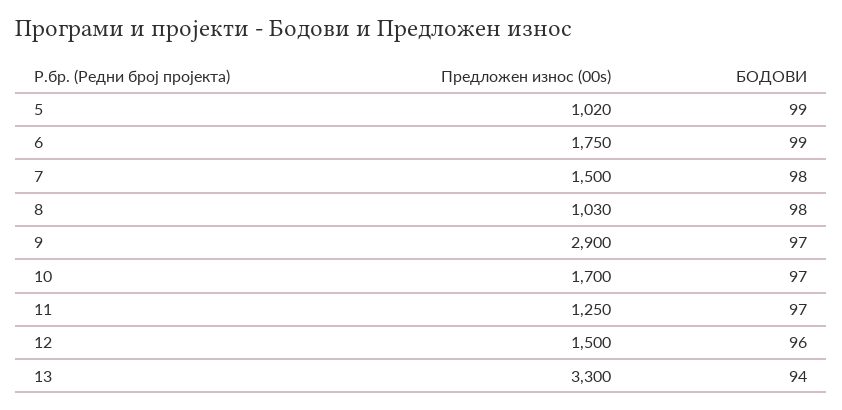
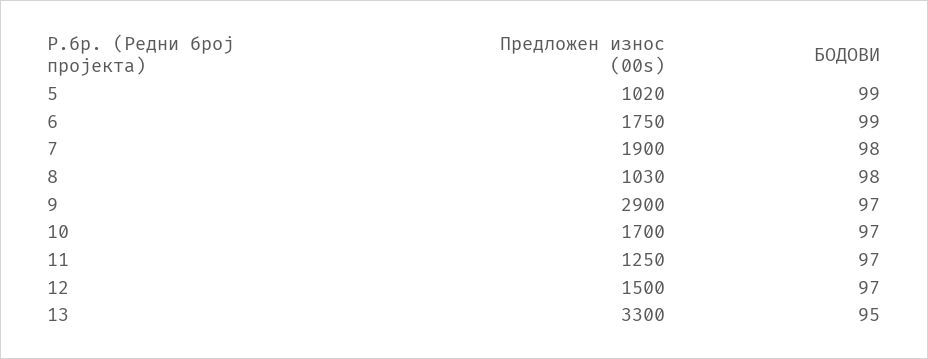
Предложен износ (00s), 7: 1500 -> 1900
БОДОВИ, 12: 96 -> 97
БОДОВИ, 13: 94 -> 95

